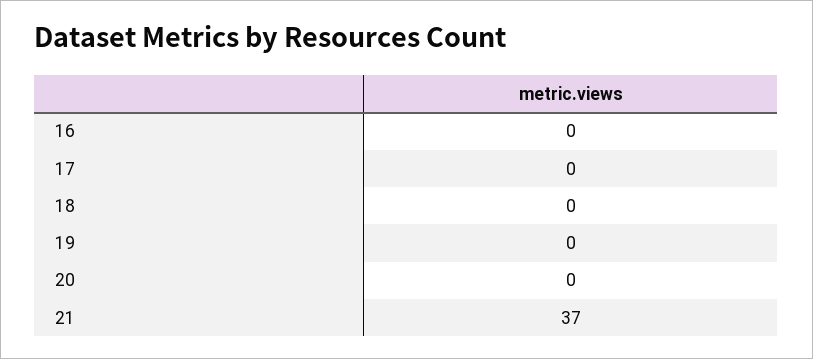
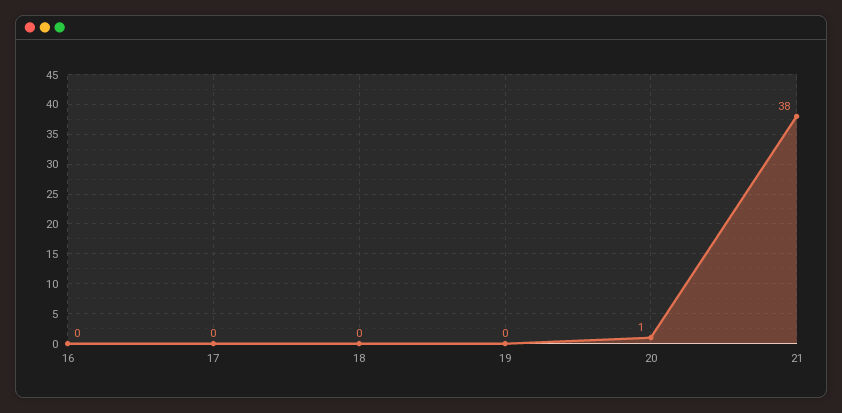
20: 0 -> 1
21: 37 -> 38

